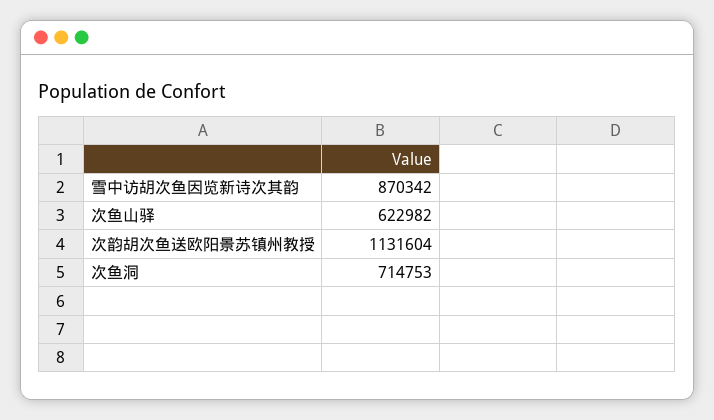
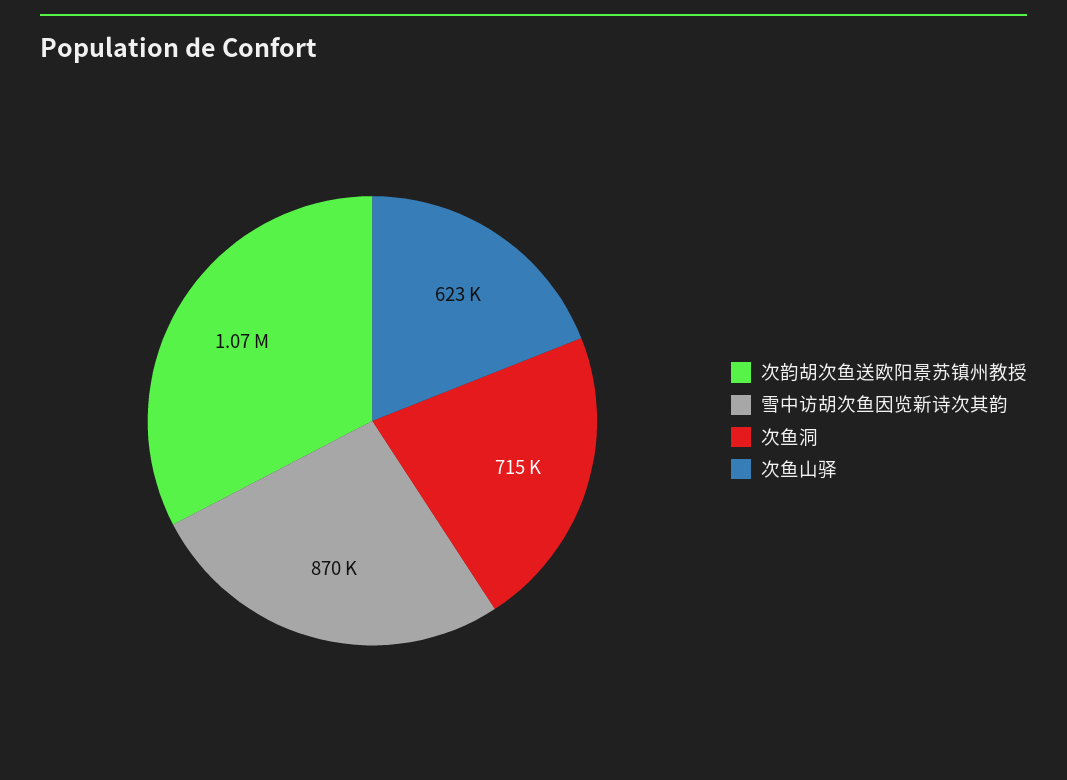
次韵胡次鱼送欧阳景苏镇州教授: 1131604 -> 1070000

